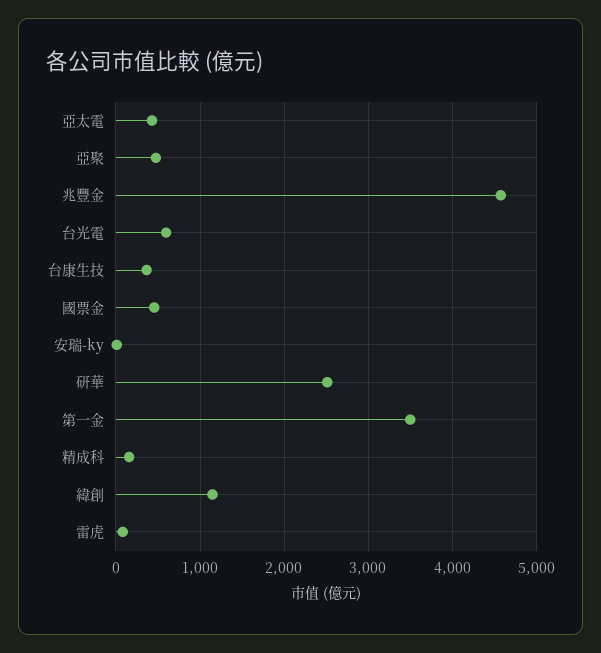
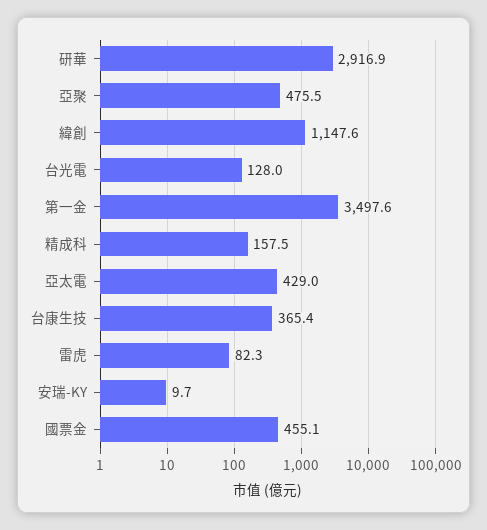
兆豐金: 4600 -> none
台光電: 600 -> 128
研華: 2500 -> 2916.9

